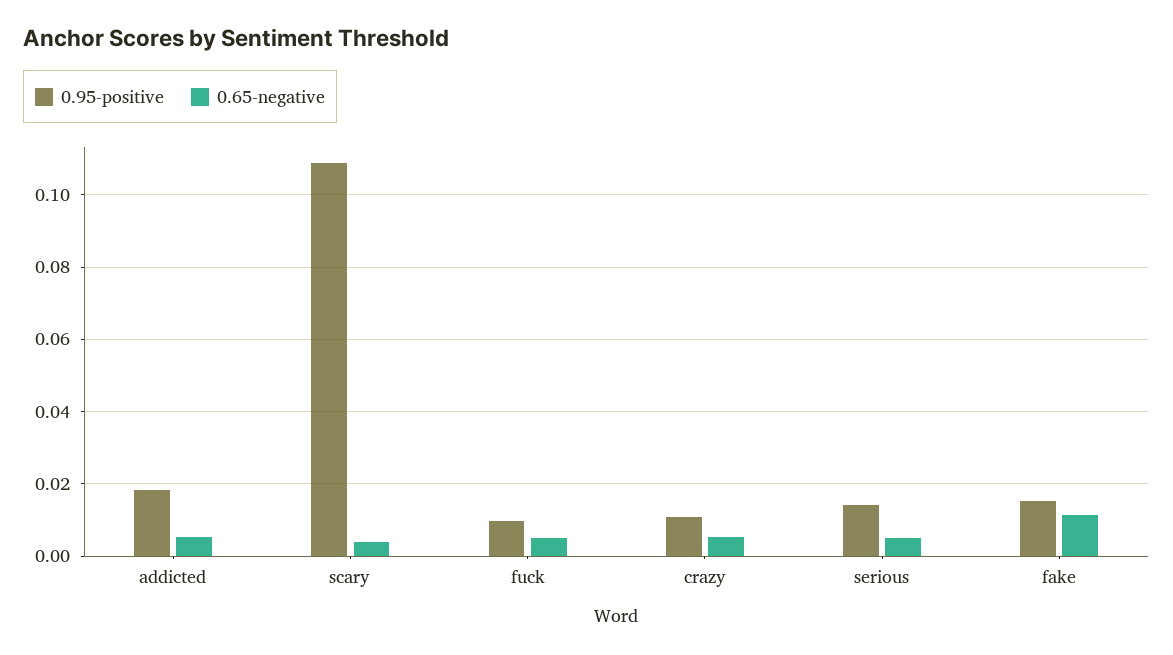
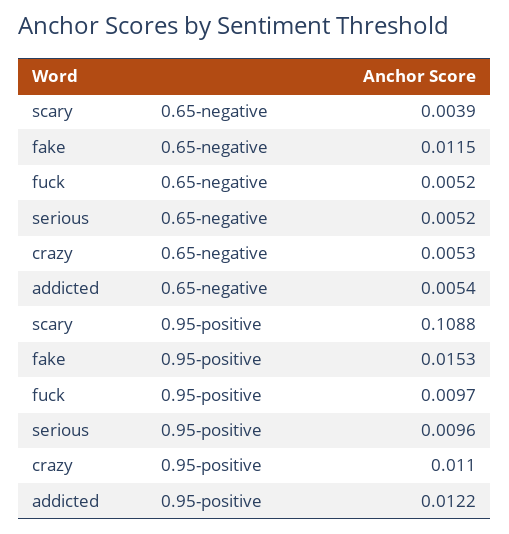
0.95-positive, addicted: 0.018 -> 0.0122
0.95-positive, serious: 0.014 -> 0.0096

